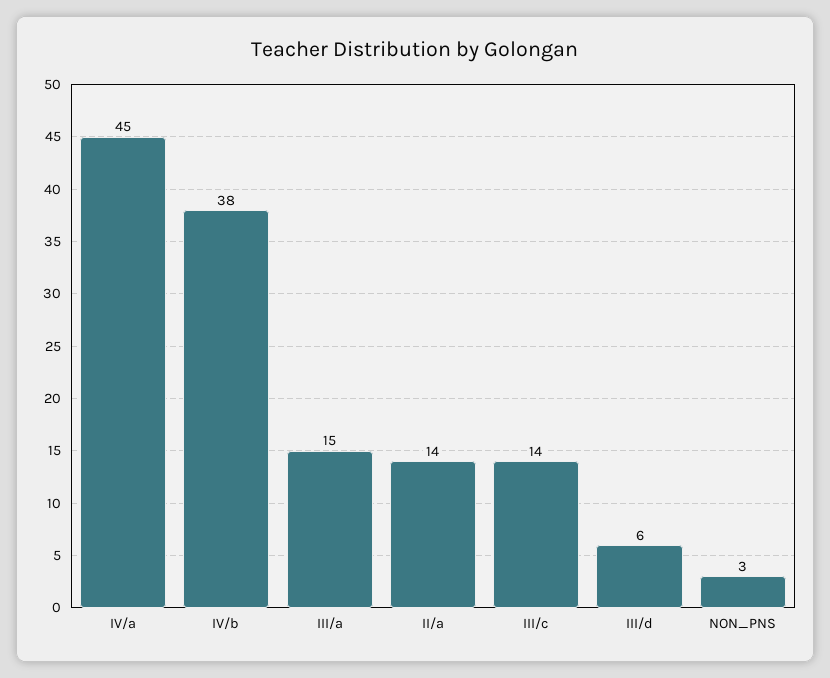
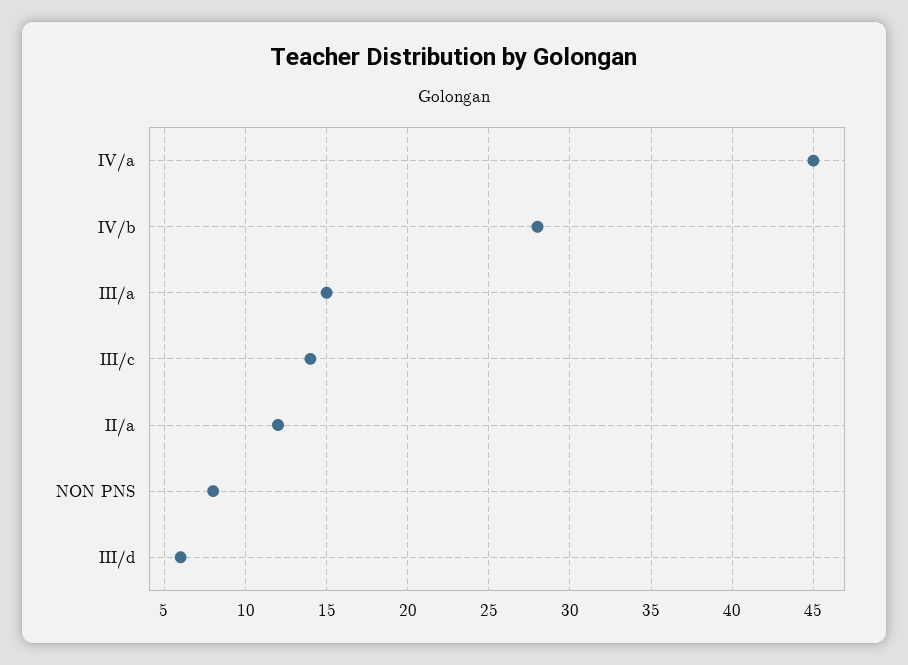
IV/b: 38 -> 28
II/a: 14 -> 12
NON_PNS: 3 -> 8

